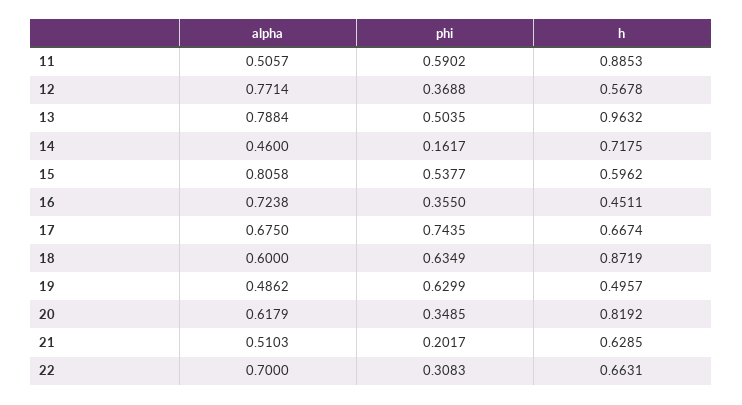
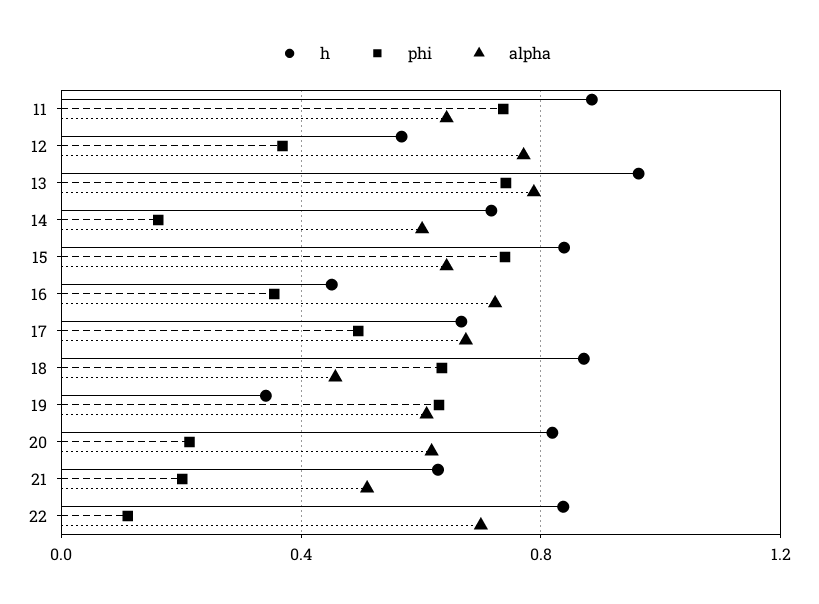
alpha, 11: 0.5057 -> 0.65
phi, 11: 0.5902 -> 0.75
phi, 13: 0.5035 -> 0.75
alpha, 14: 0.46 -> 0.6
alpha, 15: 0.8058 -> 0.65
phi, 15: 0.5377 -> 0.75
h, 15: 0.5962 -> 0.85
phi, 17: 0.7435 -> 0.5
alpha, 18: 0.6 -> 0.45
alpha, 19: 0.4862 -> 0.6
h, 19: 0.4957 -> 0.35
phi, 20: 0.3485 -> 0.2
phi, 22: 0.3083 -> 0.1
h, 22: 0.6631 -> 0.85

